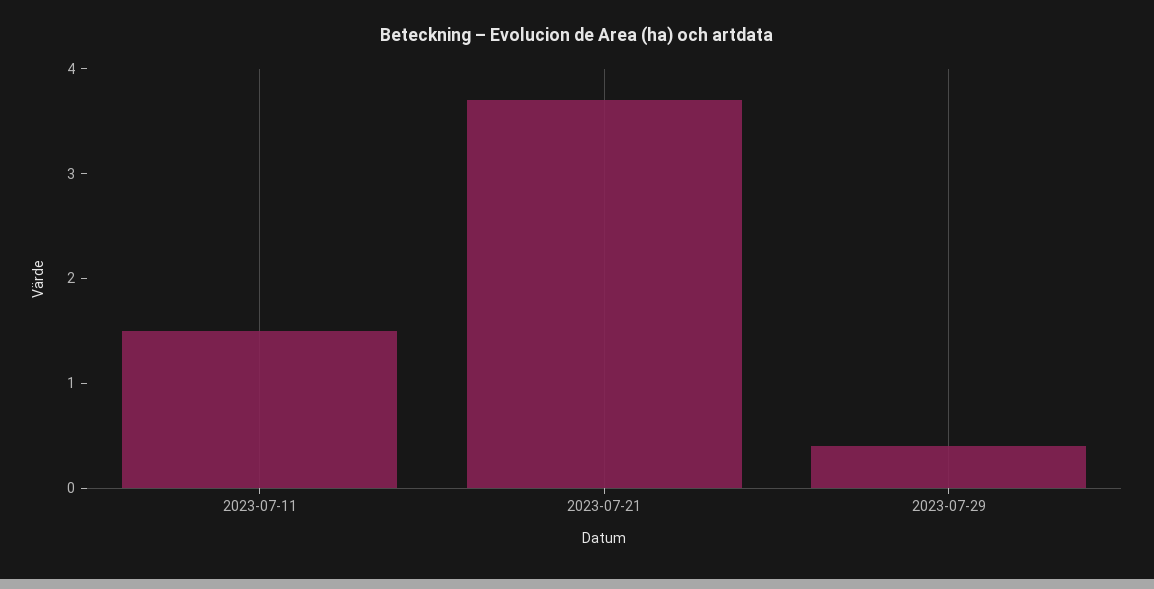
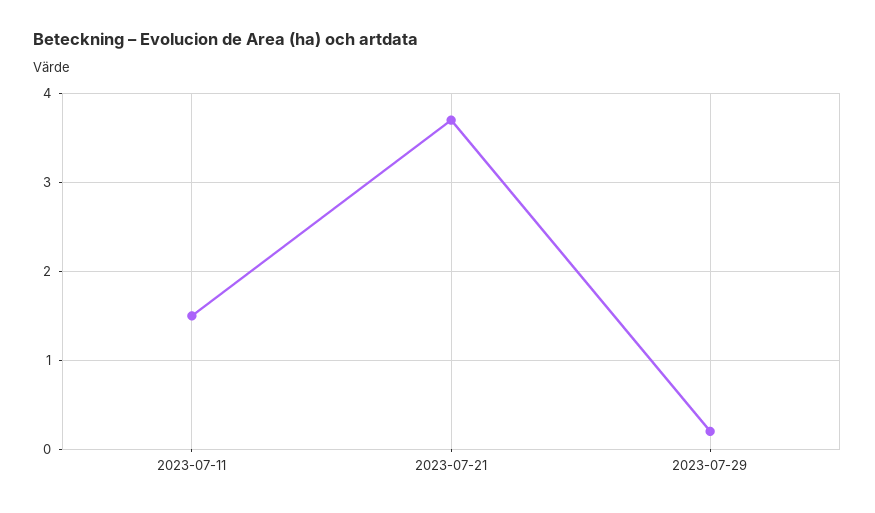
2023-07-29: 0.4 -> 0.2

